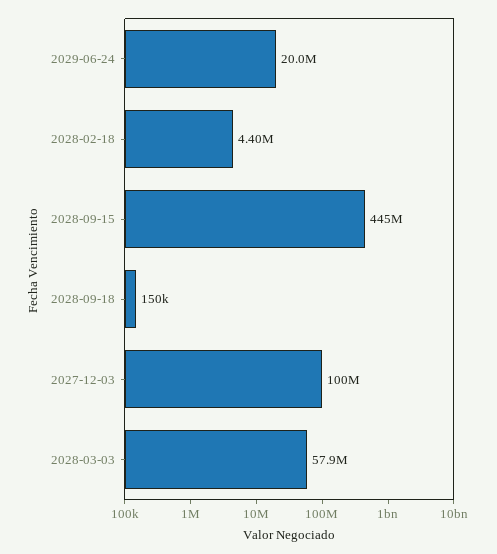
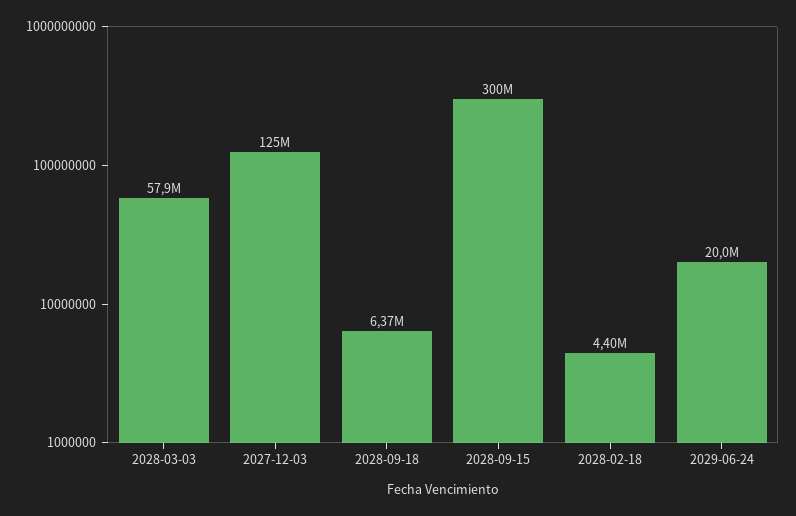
2028-09-15: 445000000 -> 300000000
2028-09-18: 150000 -> 6370000
2027-12-03: 100000000 -> 125000000

